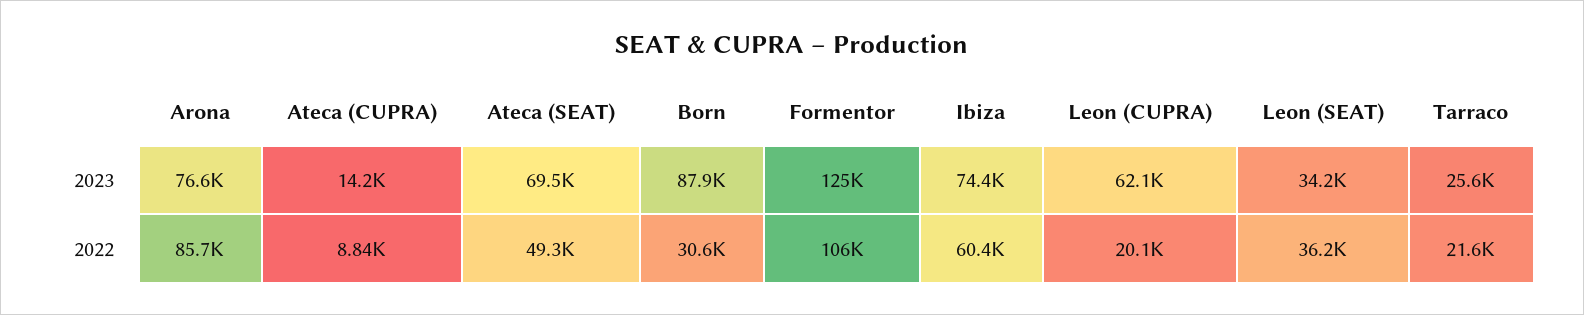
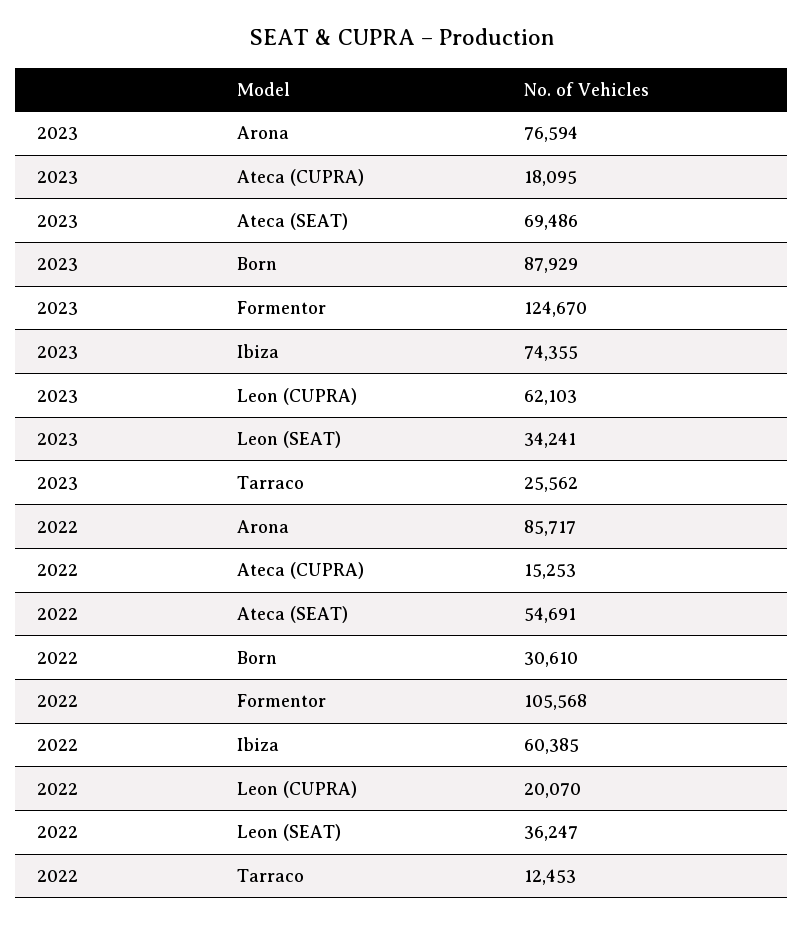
Ateca (CUPRA), 2023: 14200 -> 18095
Ateca (CUPRA), 2022: 8840 -> 15253
Ateca (SEAT), 2022: 49300 -> 54691
Tarraco, 2022: 21600 -> 12453

